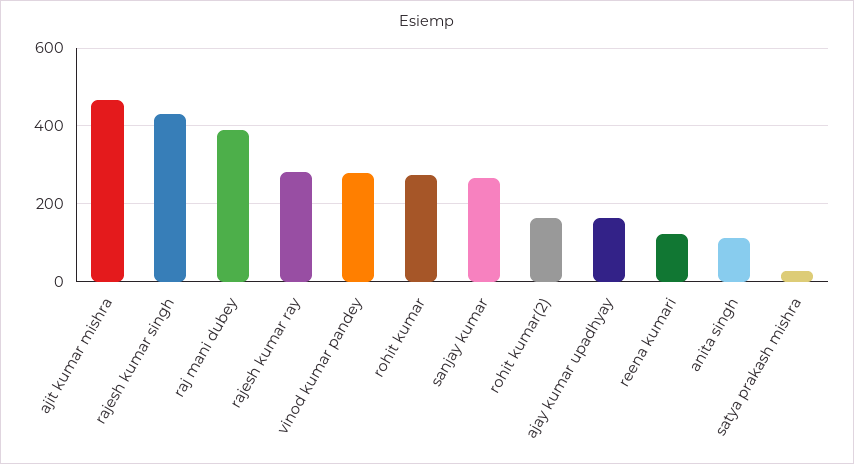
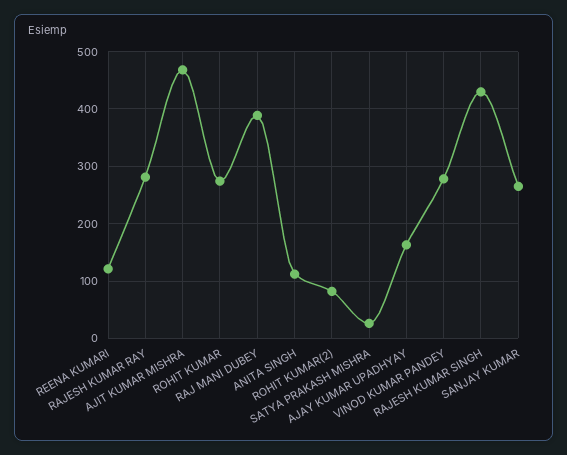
rohit kumar(2): 160 -> 80

